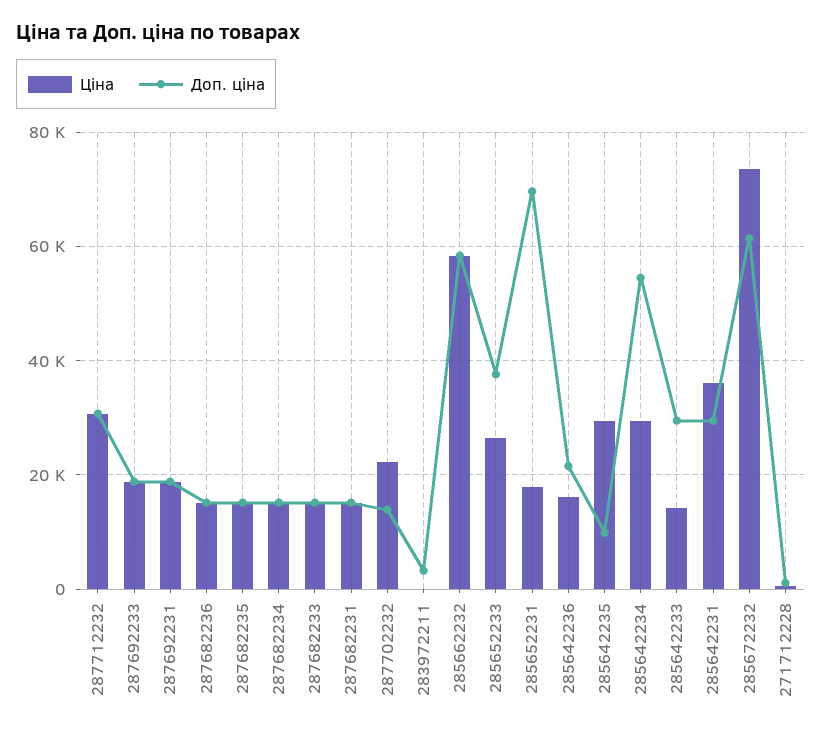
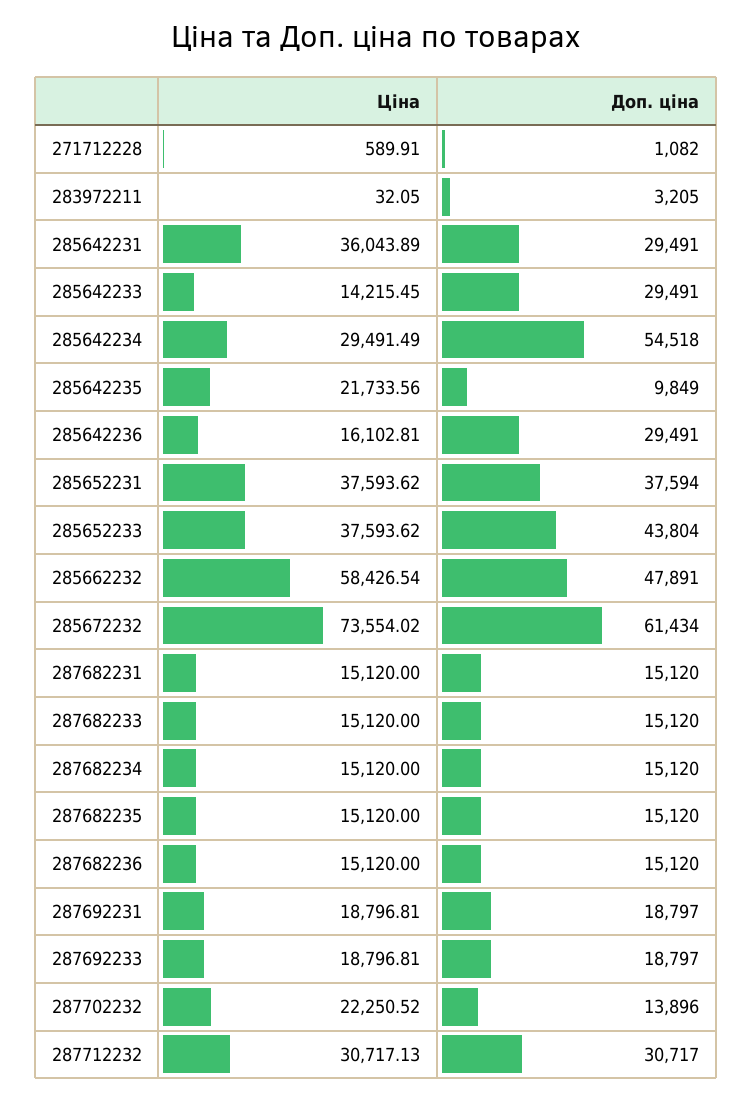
Доп. ціна, 285662232: 58000 -> 47891
Ціна, 285652233: 26000 -> 37593.62
Доп. ціна, 285652233: 38000 -> 43804
Ціна, 285652231: 18000 -> 37593.62
Доп. ціна, 285652231: 70000 -> 37594
Доп. ціна, 285642236: 22000 -> 29491
Ціна, 285642235: 30000 -> 21733.56

